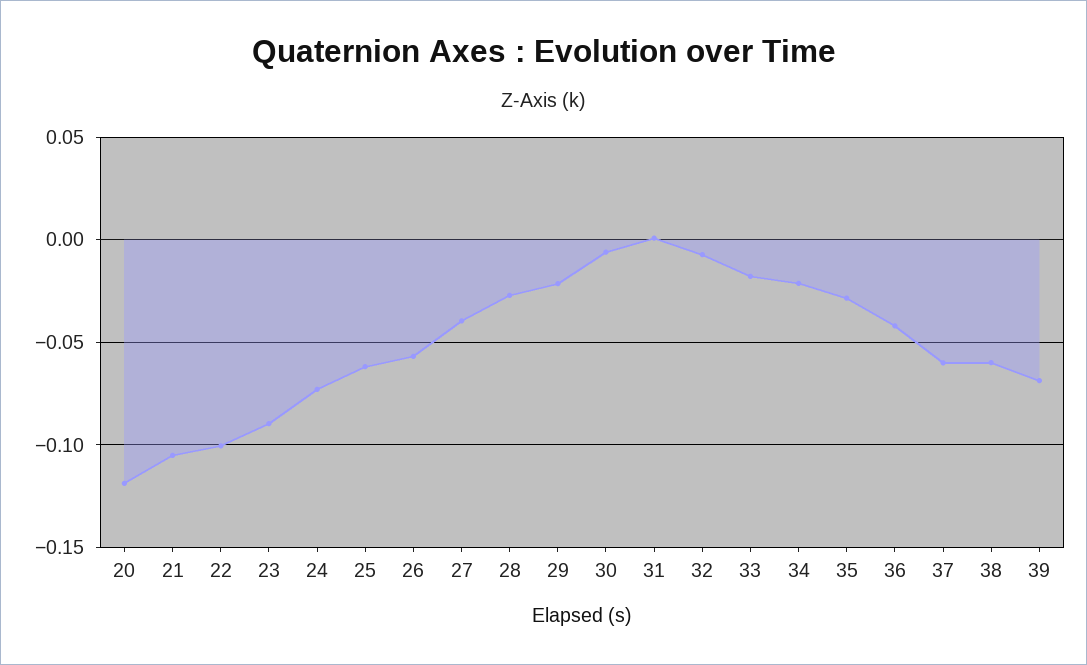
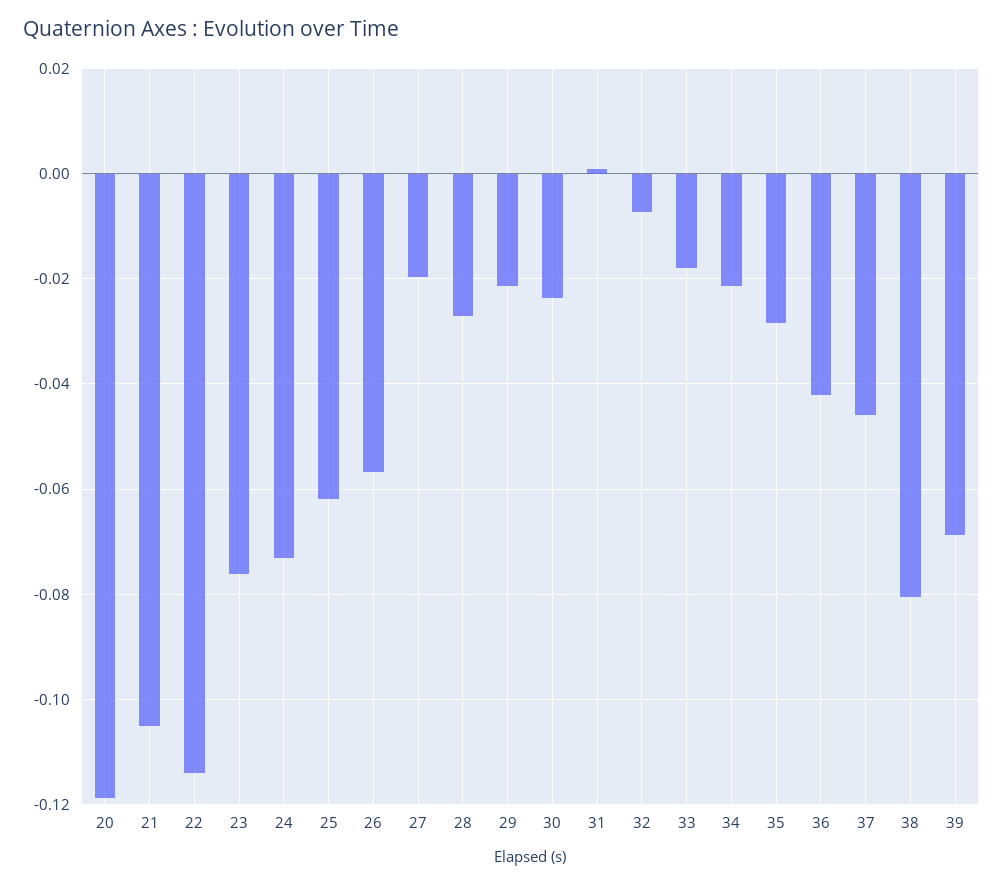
22: -0.1 -> -0.114
23: -0.09 -> -0.076
27: -0.04 -> -0.02
30: -0.005 -> -0.024
37: -0.06 -> -0.046
38: -0.06 -> -0.08

